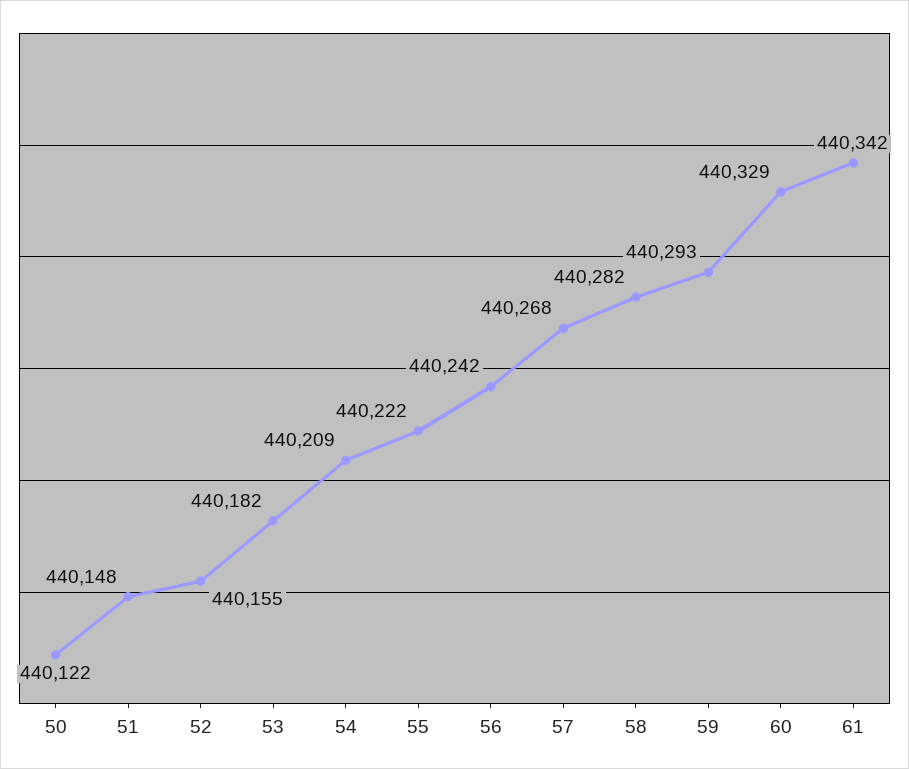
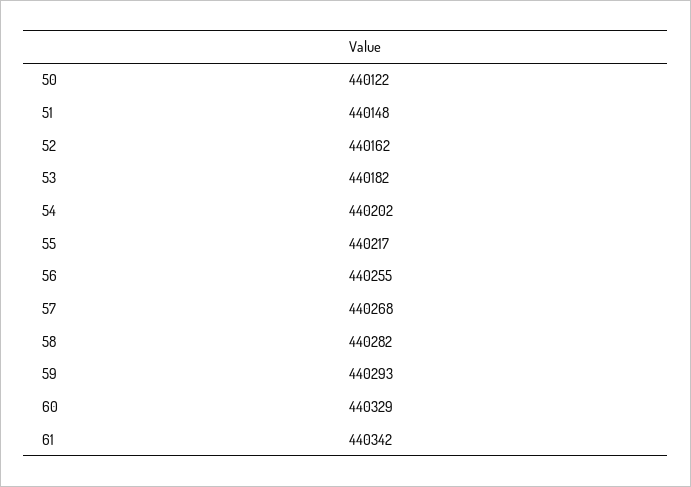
52: 440155 -> 440162
54: 440209 -> 440202
55: 440222 -> 440217
56: 440242 -> 440255

